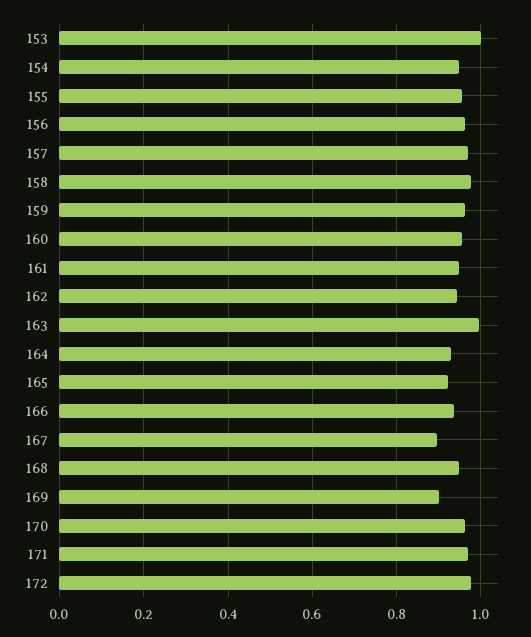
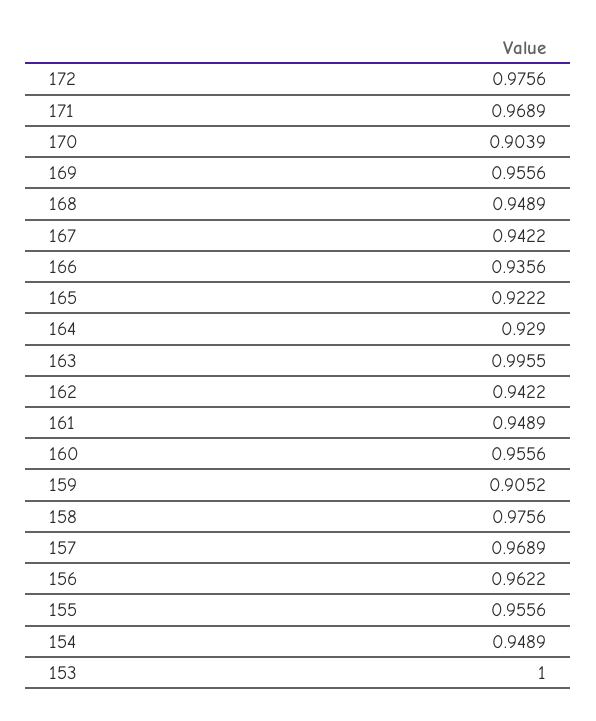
159: 0.96 -> 0.9052
167: 0.9 -> 0.9422
169: 0.9 -> 0.9556
170: 0.96 -> 0.9039

